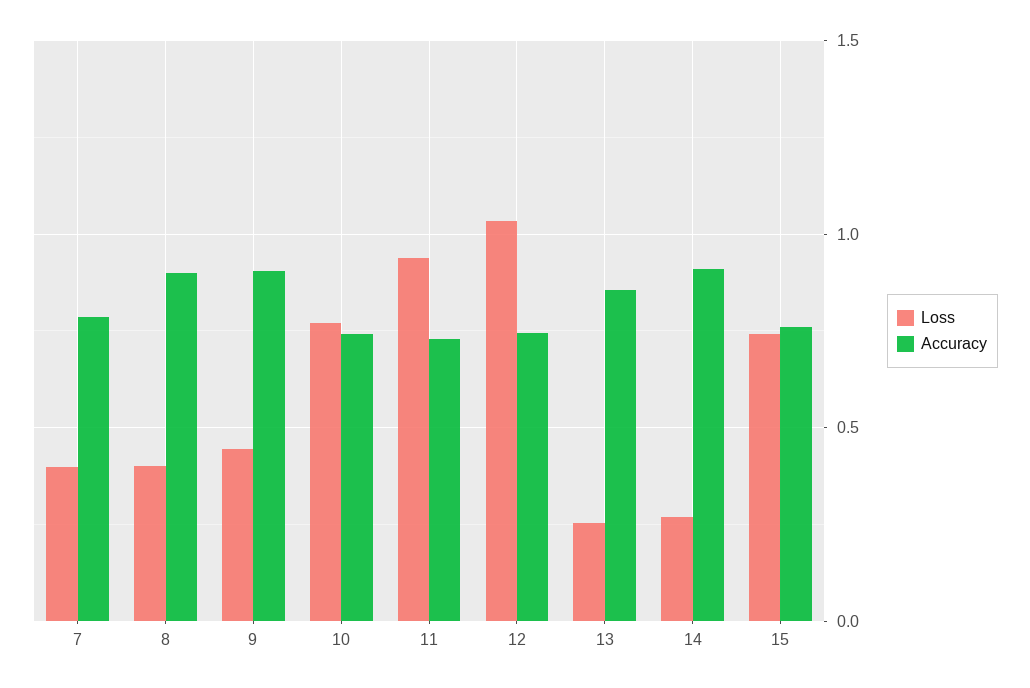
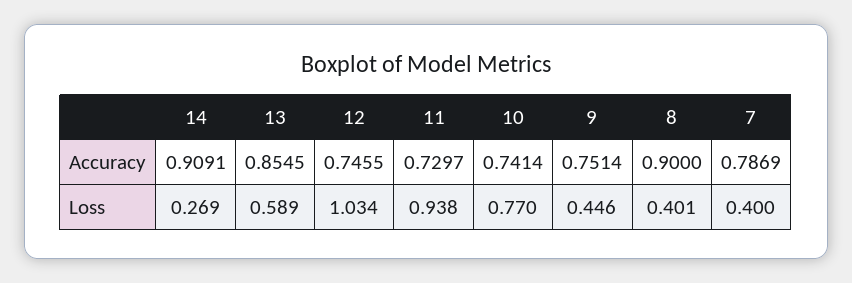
Accuracy, 9: 0.9 -> 0.7514
Loss, 13: 0.25 -> 0.589
Loss, 15: 0.75 -> none
Accuracy, 15: 0.75 -> none

